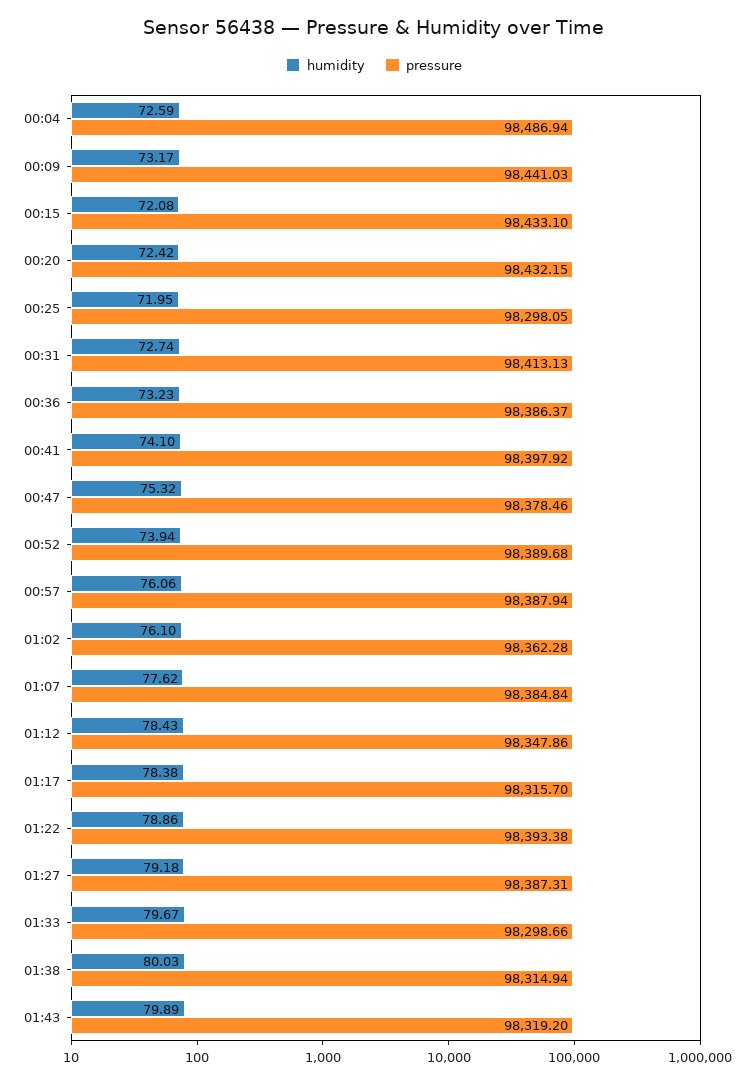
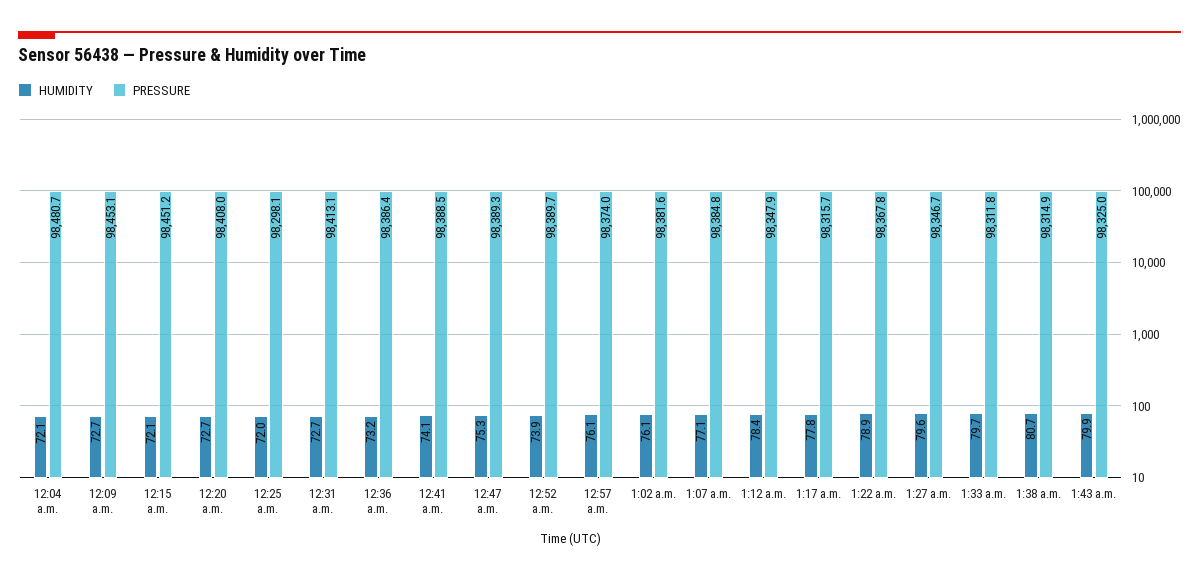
humidity, 00:04: 72.59 -> 72.1
pressure, 00:04: 98486.94 -> 98480.7
humidity, 00:09: 73.17 -> 72.7
pressure, 00:09: 98441.03 -> 98453.1
pressure, 00:15: 98433.1 -> 98451.2
humidity, 00:20: 72.42 -> 72.7
pressure, 00:20: 98432.15 -> 98408
pressure, 00:41: 98397.92 -> 98388.5
pressure, 00:47: 98378.46 -> 98389.3
pressure, 00:57: 98387.94 -> 98374
pressure, 01:02: 98362.28 -> 98381.6
humidity, 01:07: 77.62 -> 77.1
humidity, 01:17: 78.38 -> 77.8
pressure, 01:22: 98393.38 -> 98367.8
humidity, 01:27: 79.18 -> 79.6
pressure, 01:27: 98387.31 -> 98346.7
pressure, 01:33: 98298.66 -> 98311.8
humidity, 01:38: 80.03 -> 80.7
pressure, 01:43: 98319.2 -> 98325

